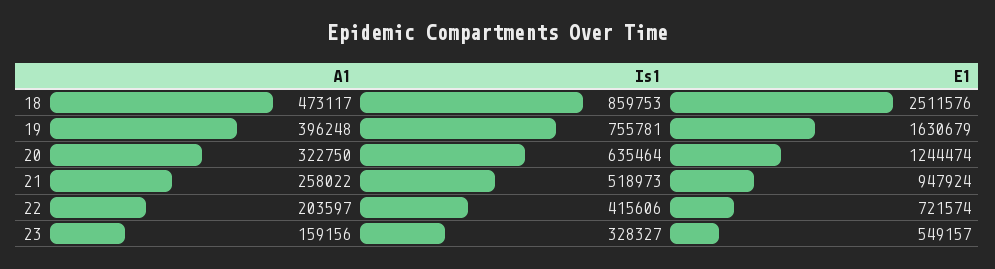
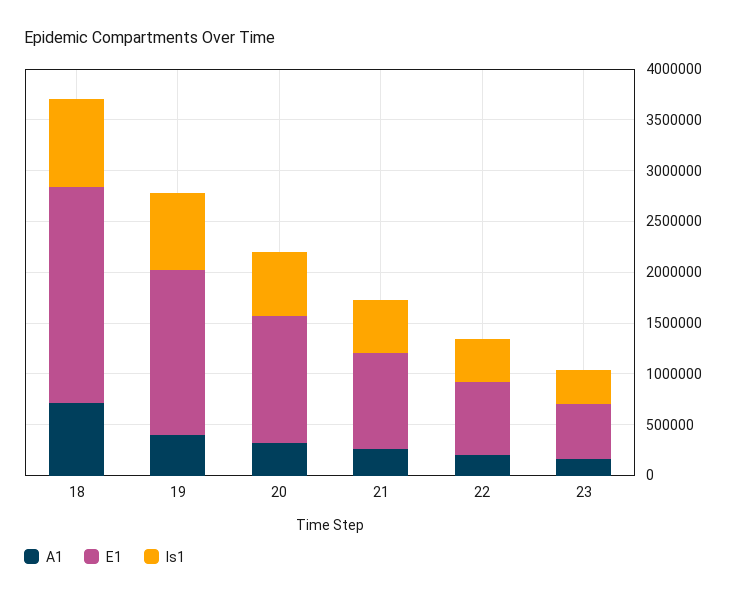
A1, 18: 473117 -> 700000
E1, 18: 2511576 -> 2100000

